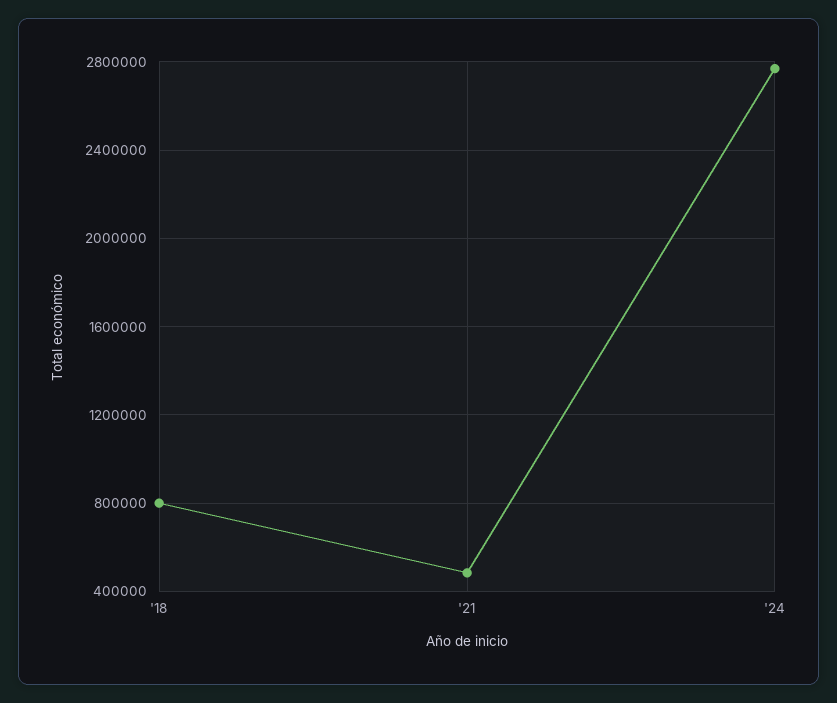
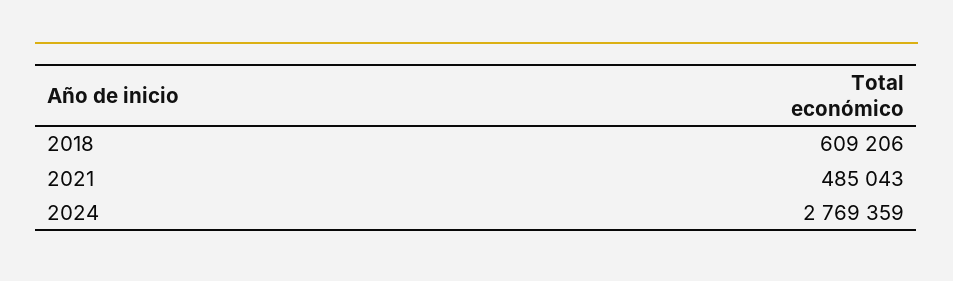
'18: 800000 -> 609206

